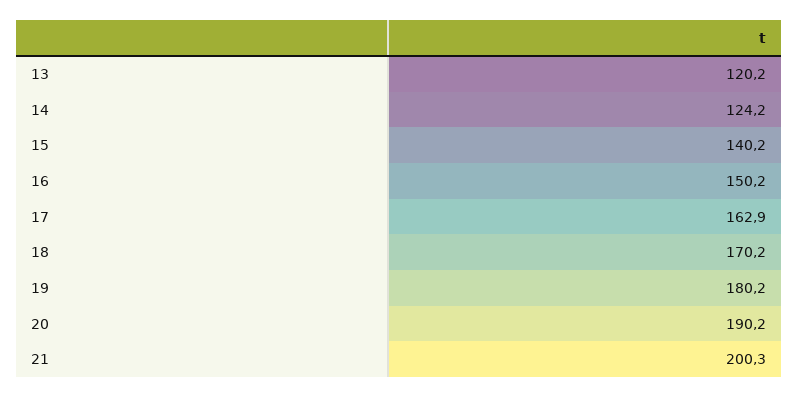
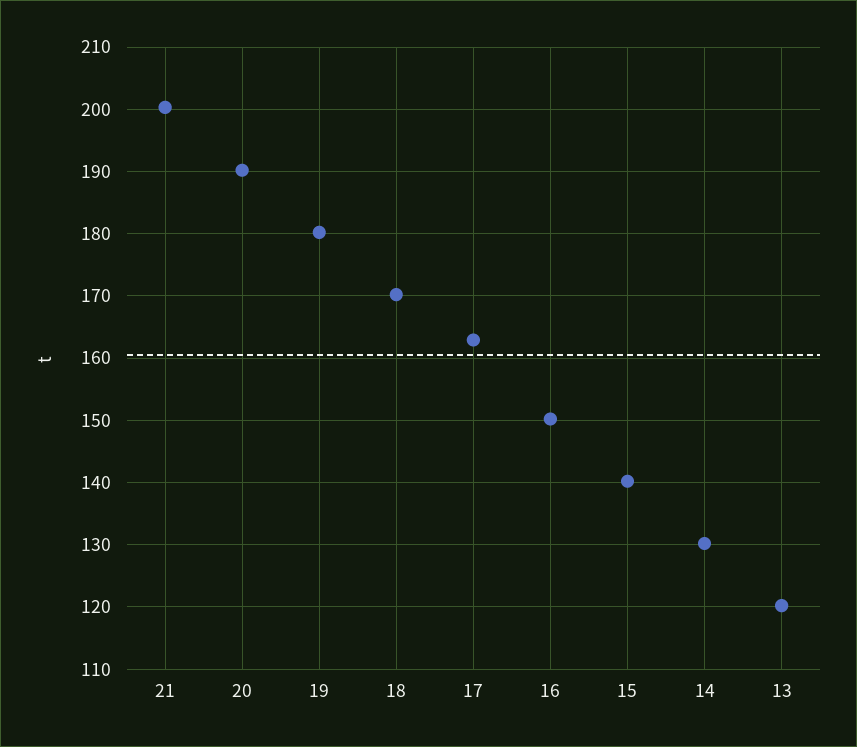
14: 124.2 -> 130

